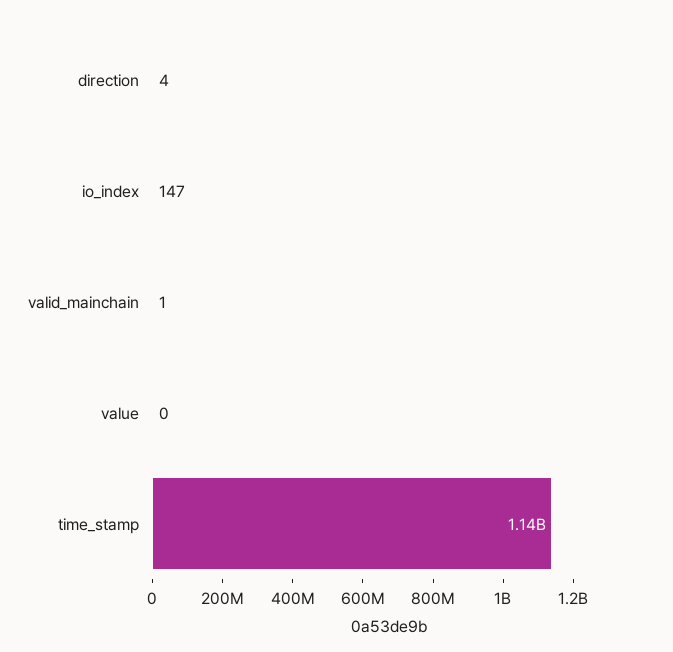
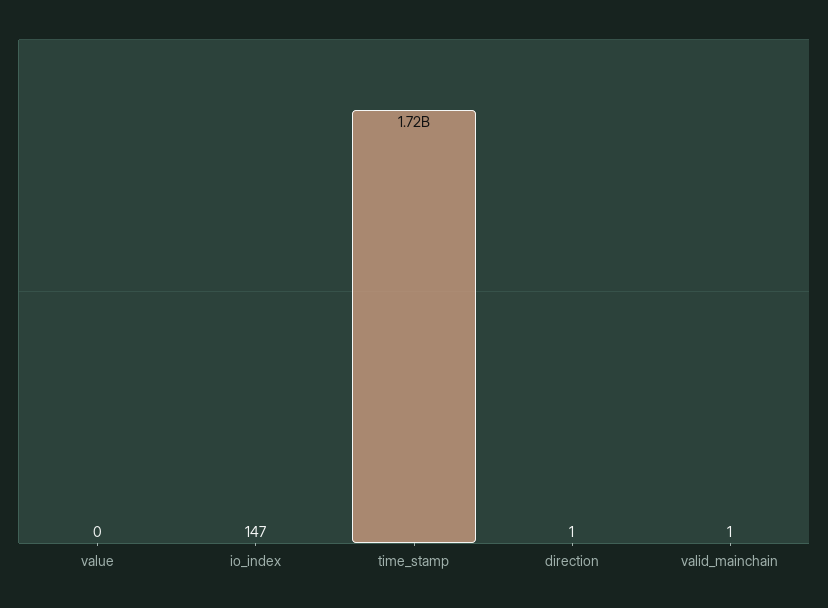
direction: 4 -> 1
time_stamp: 1140000000 -> 1720000000

